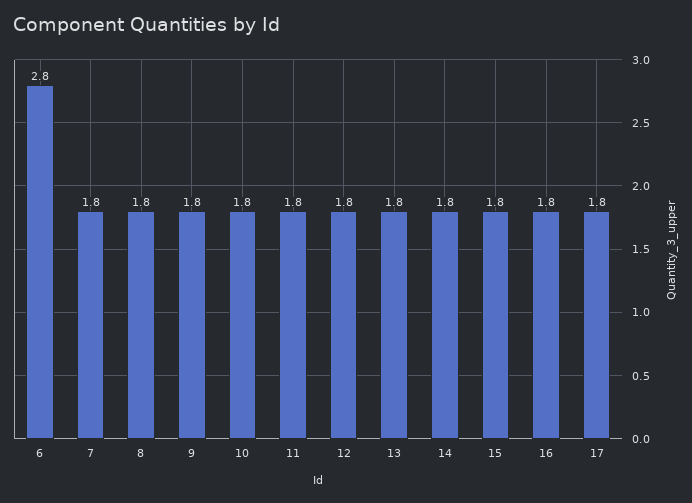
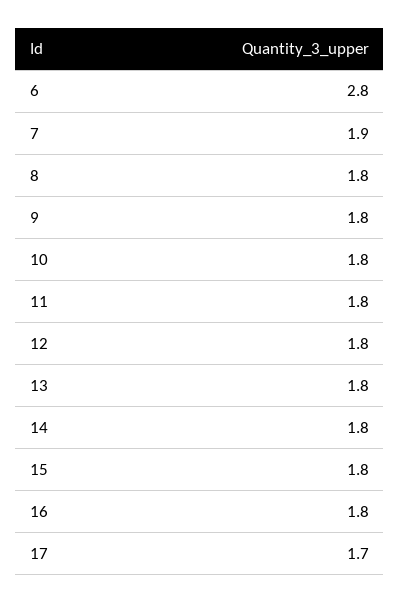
7: 1.8 -> 1.9
17: 1.8 -> 1.7

